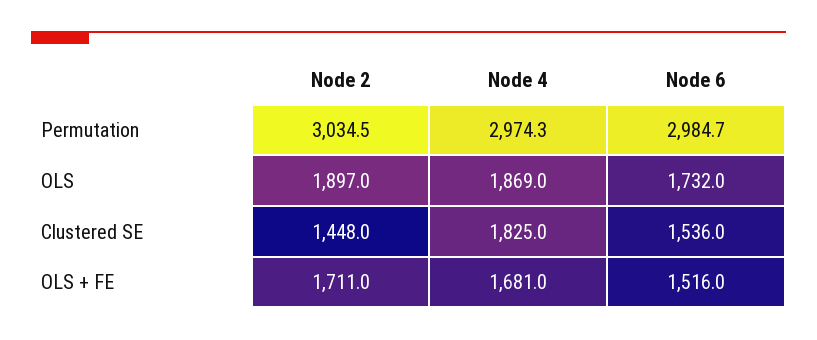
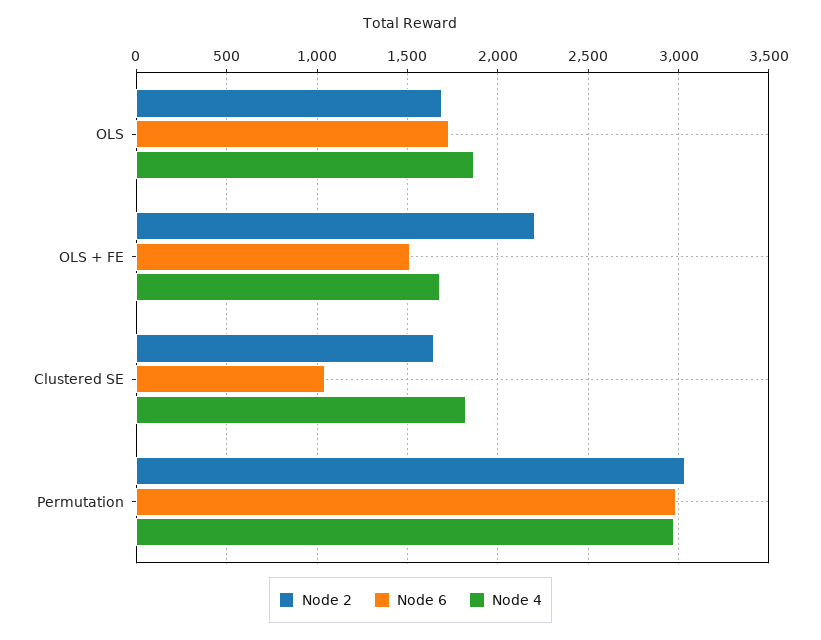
Node 2, OLS: 1897 -> 1700
Node 2, Clustered SE: 1448 -> 1650
Node 6, Clustered SE: 1536 -> 1050
Node 2, OLS + FE: 1711 -> 2200

